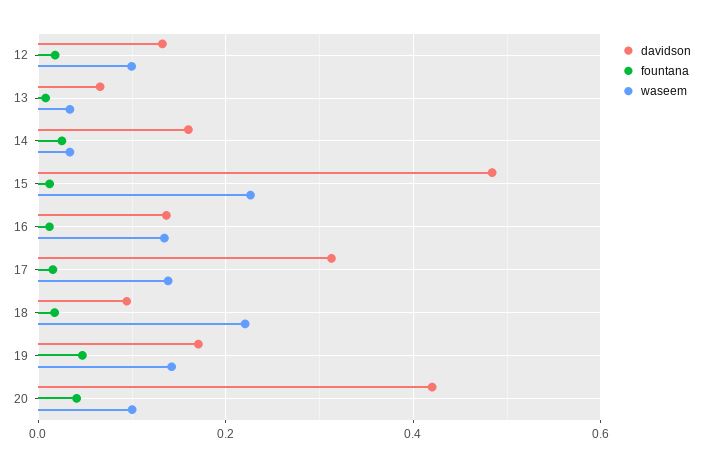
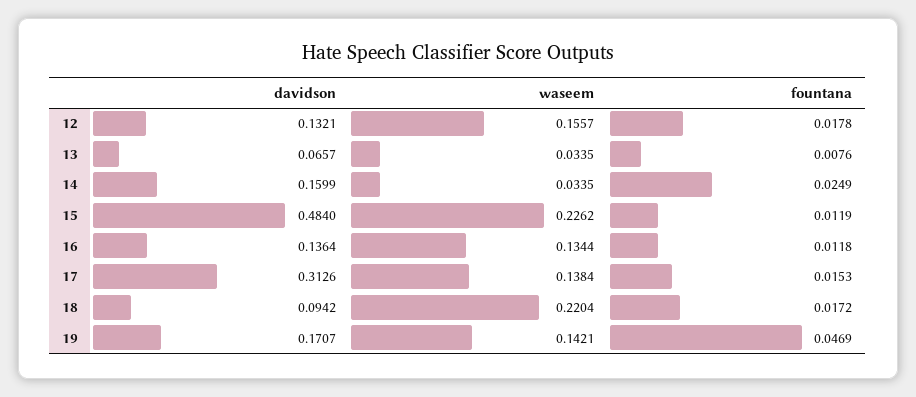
waseem, 12: 0.1 -> 0.1557
davidson, 20: 0.42 -> none
fountana, 20: 0.04 -> none
waseem, 20: 0.1 -> none

